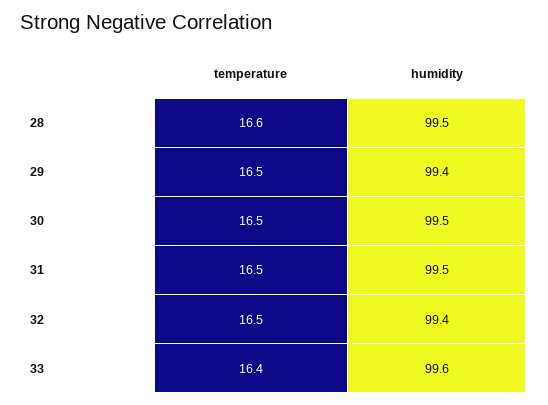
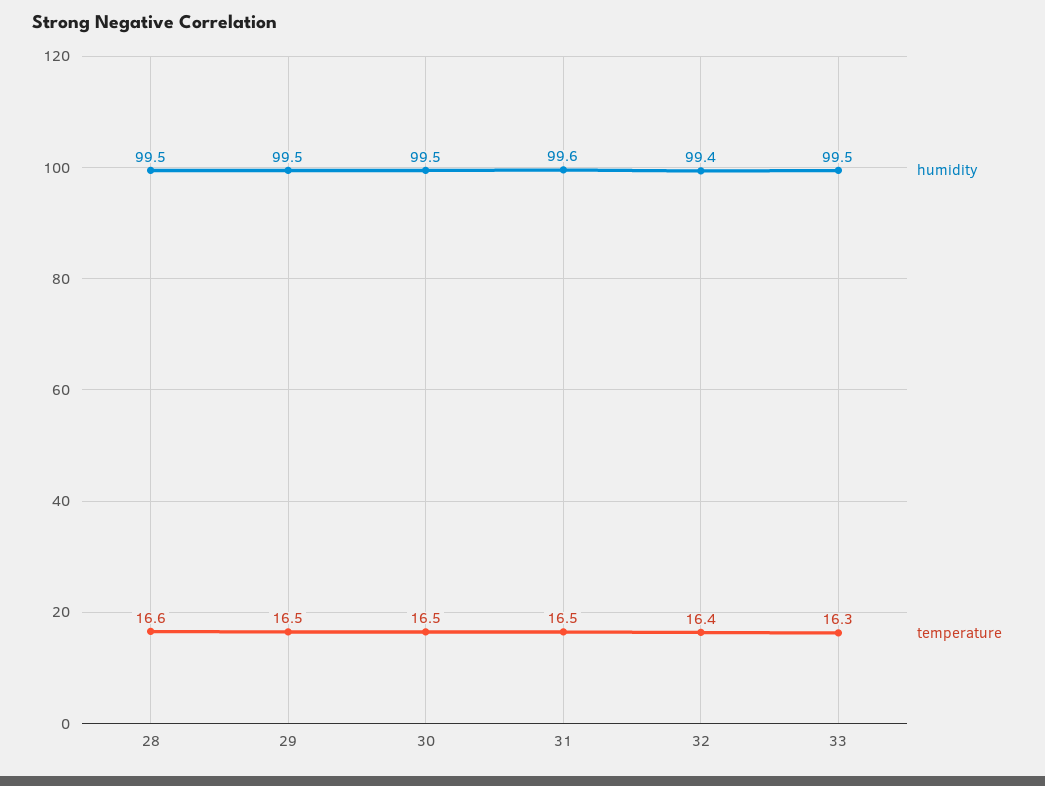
humidity, 29: 99.4 -> 99.5
humidity, 31: 99.5 -> 99.6
temperature, 32: 16.5 -> 16.4
temperature, 33: 16.4 -> 16.3
humidity, 33: 99.6 -> 99.5

